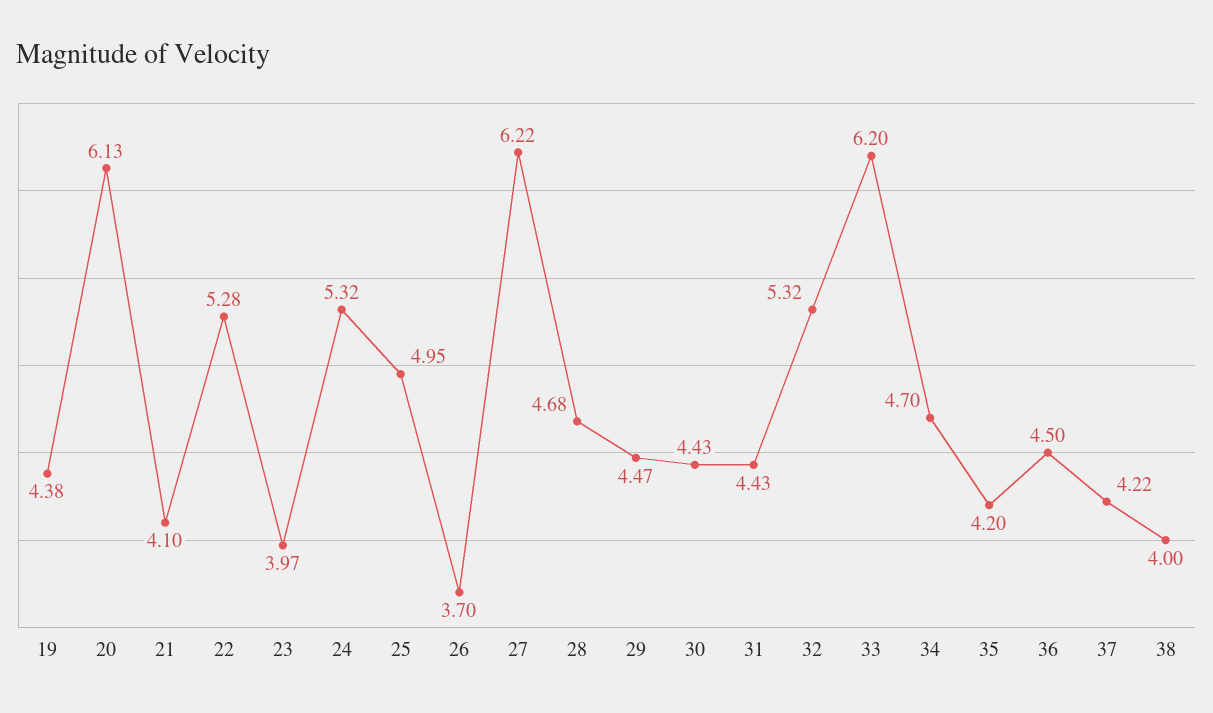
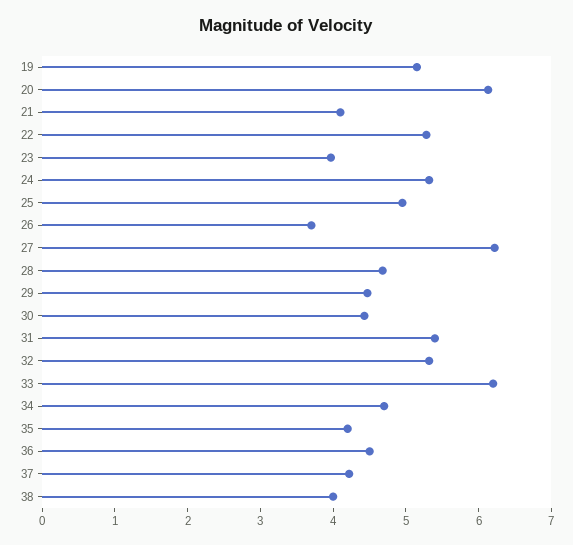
19: 4.38 -> 5.2
31: 4.43 -> 5.4

